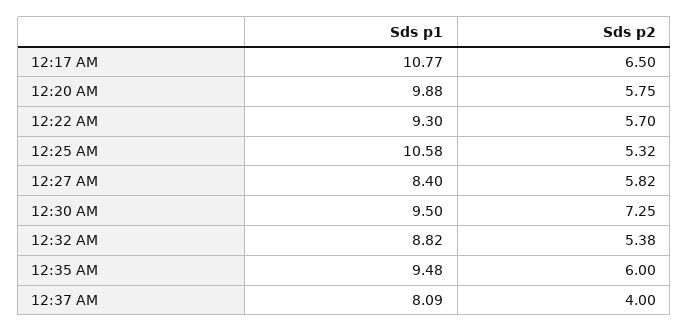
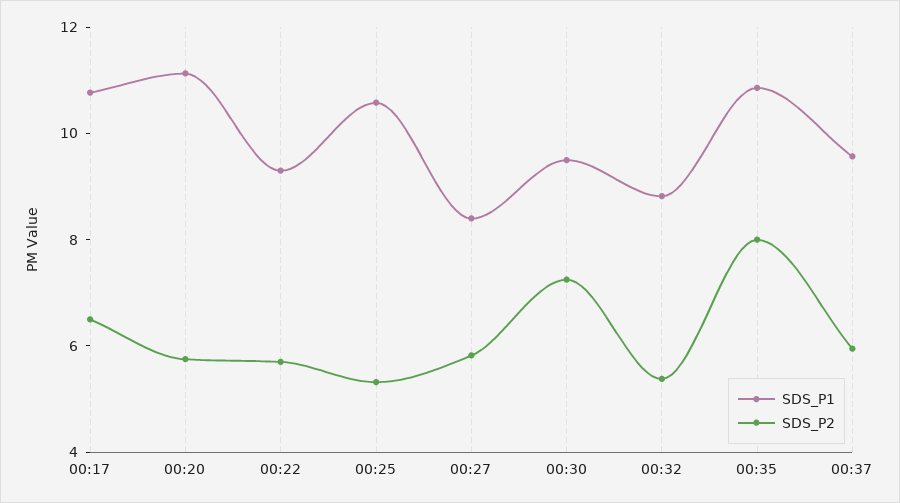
Sds p1, 12:20 AM: 9.88 -> 11
Sds p1, 12:35 AM: 9.48 -> 11
Sds p2, 12:35 AM: 6 -> 8
Sds p1, 12:37 AM: 8.09 -> 9.5
Sds p2, 12:37 AM: 4 -> 6

